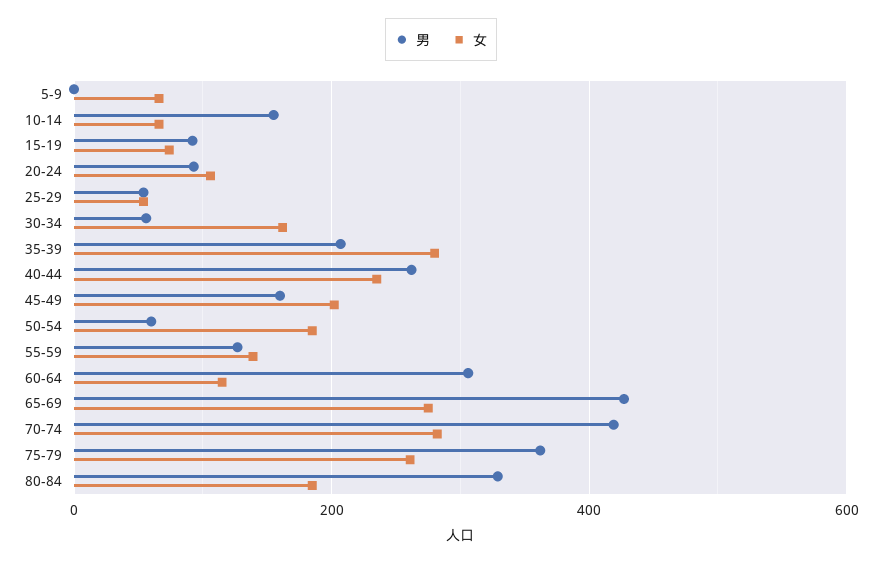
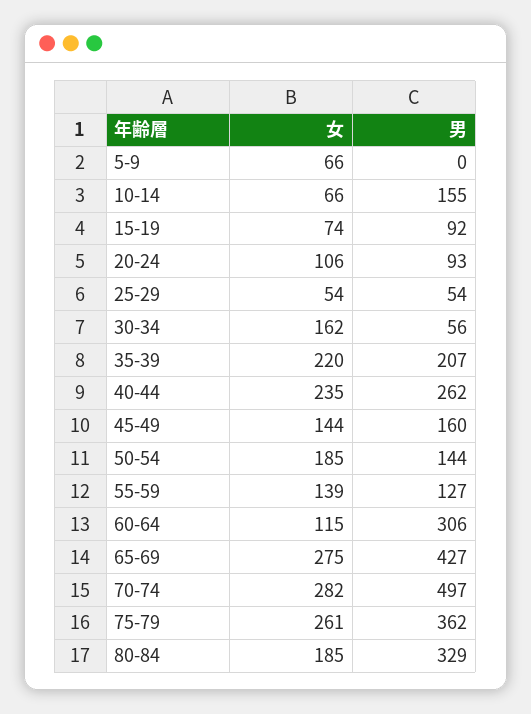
女, 35-39: 280 -> 220
女, 45-49: 200 -> 144
男, 50-54: 60 -> 144
男, 70-74: 420 -> 497

